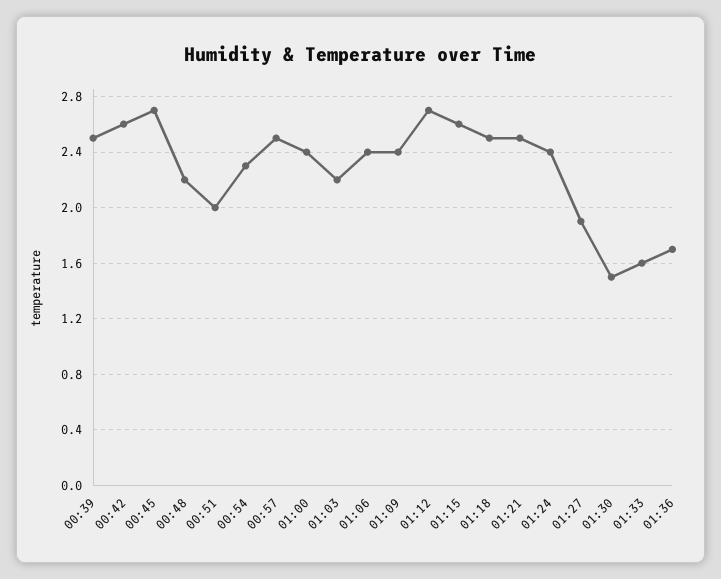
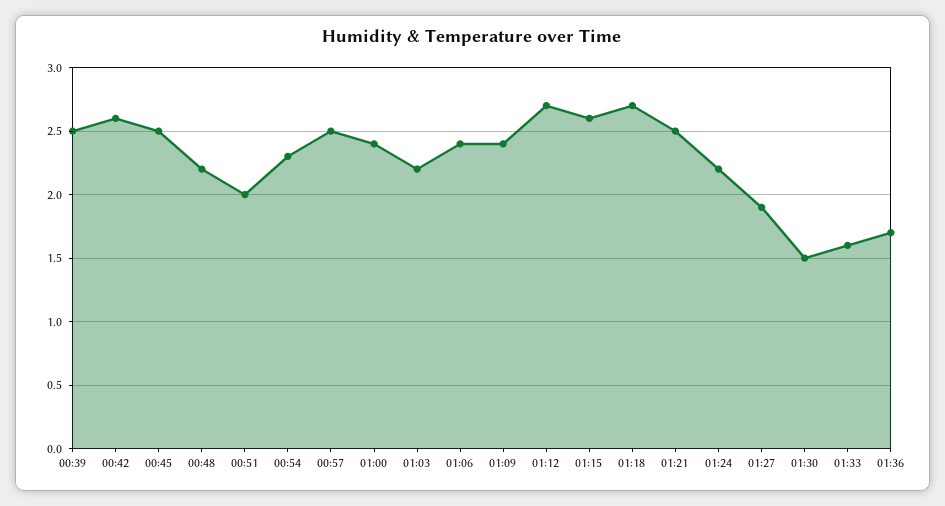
00:45: 2.7 -> 2.5
01:18: 2.5 -> 2.7
01:24: 2.4 -> 2.2

